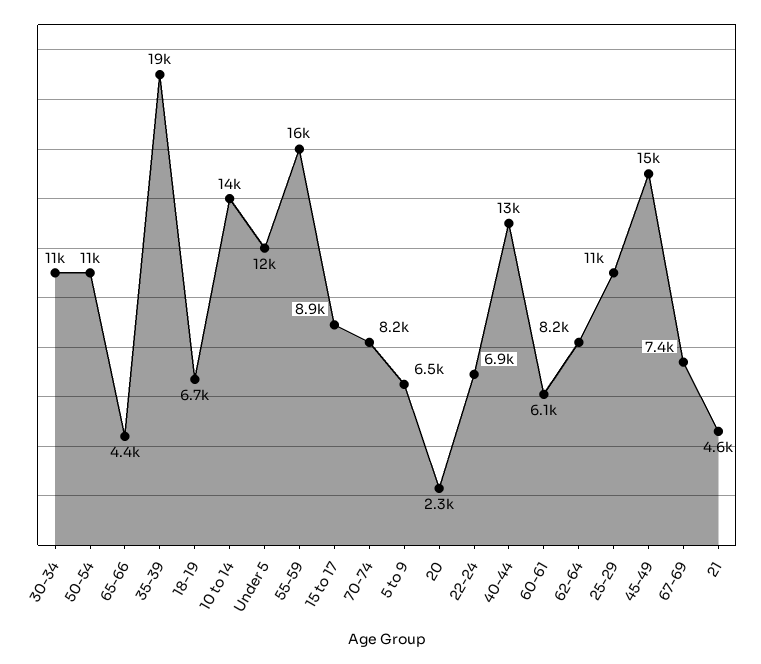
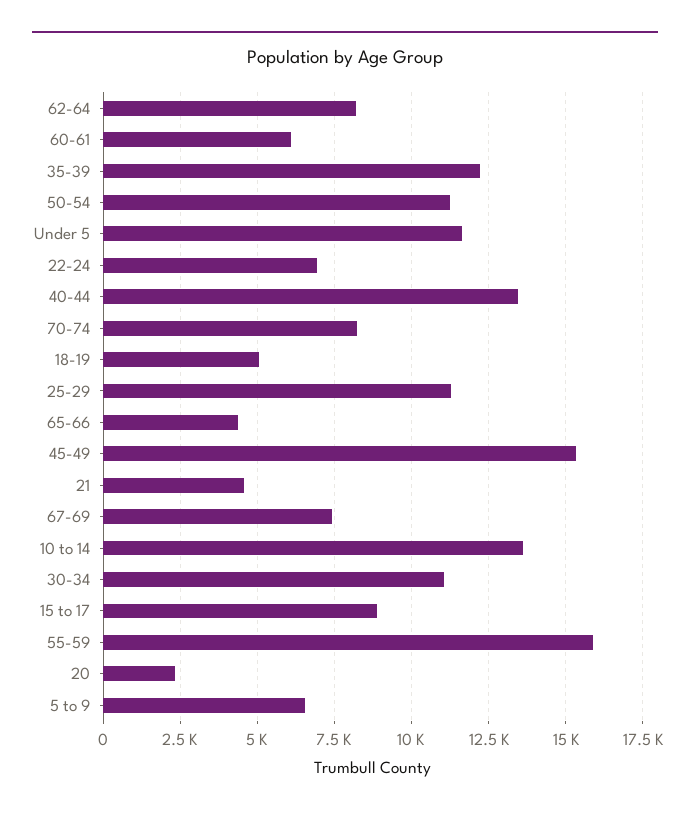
35-39: 19000 -> 12250
18-19: 6700 -> 5000

